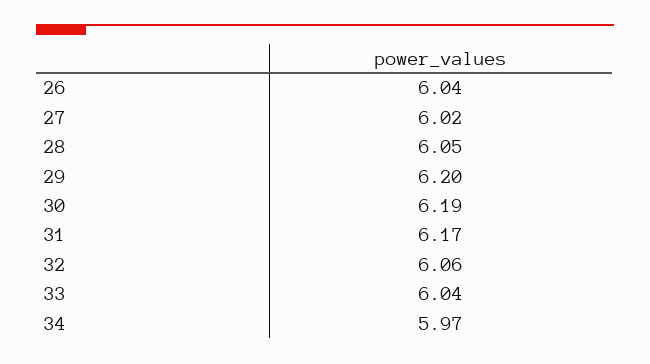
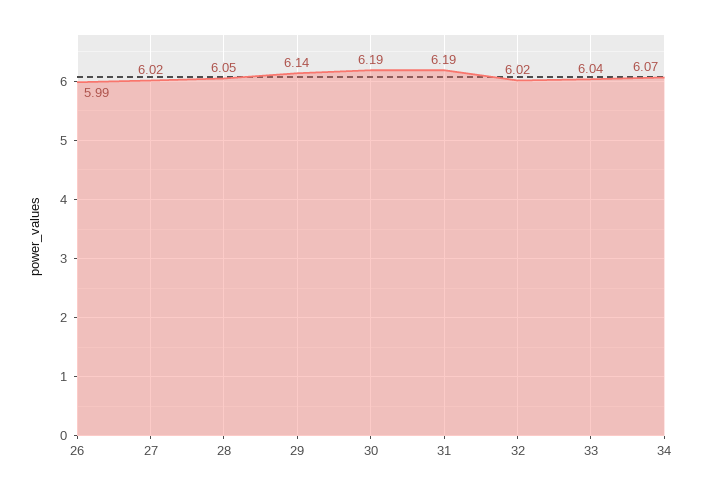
26: 6.04 -> 5.99
29: 6.2 -> 6.14
31: 6.17 -> 6.19
32: 6.06 -> 6.02
34: 5.97 -> 6.07

